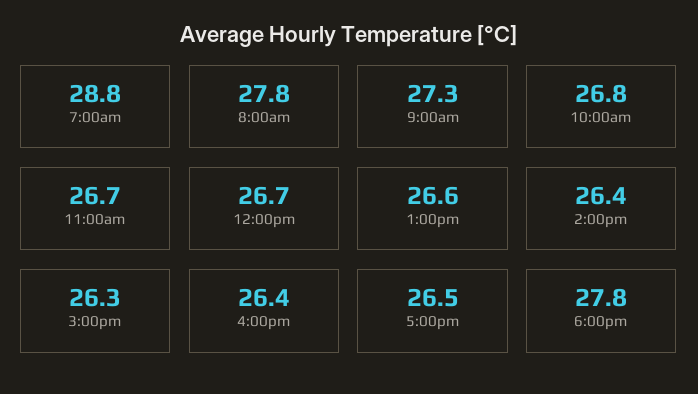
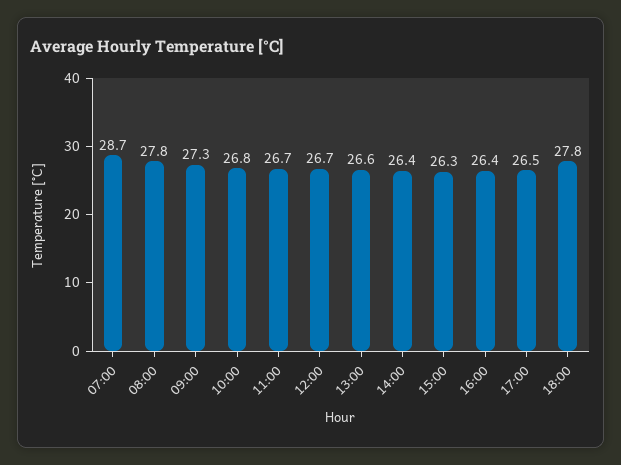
7:00am: 28.8 -> 28.7

